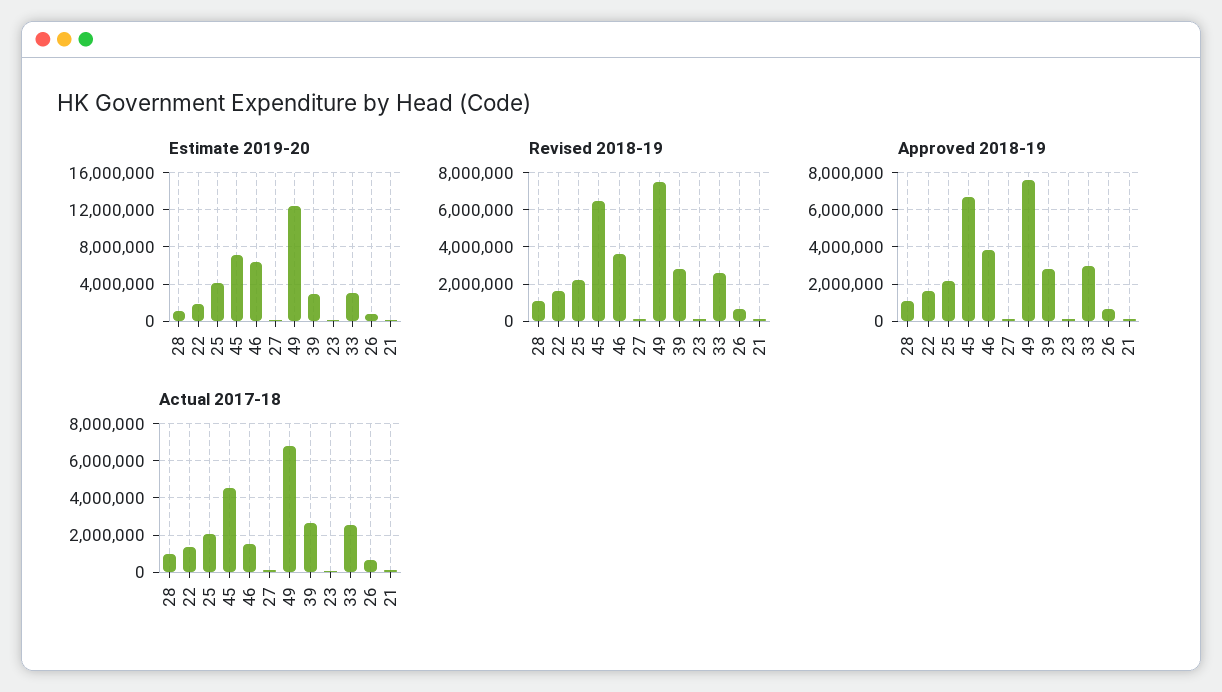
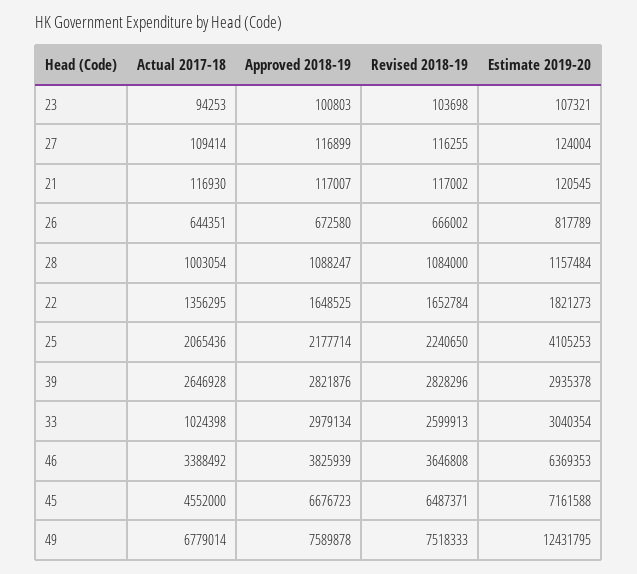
Actual 2017-18, 46: 1500000 -> 3388492
Actual 2017-18, 33: 2500000 -> 1024398

